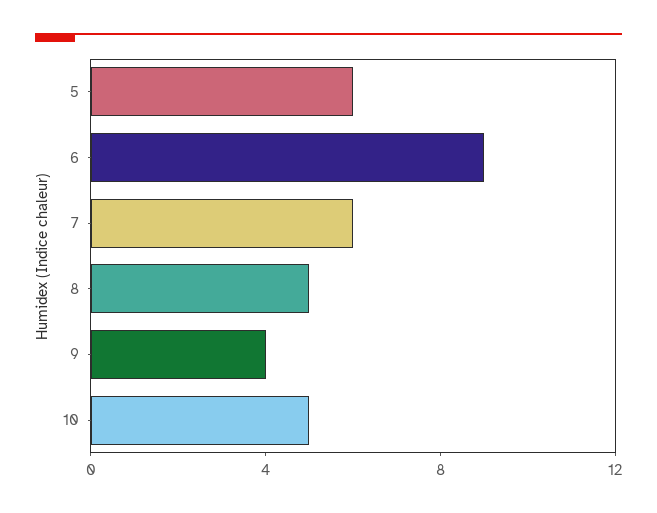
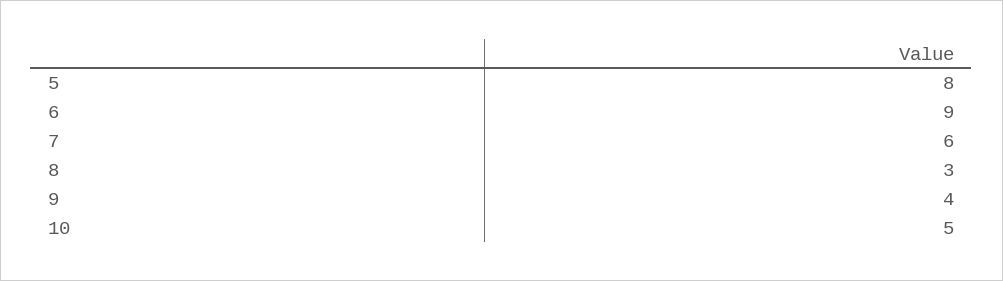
5: 6 -> 8
8: 5 -> 3

